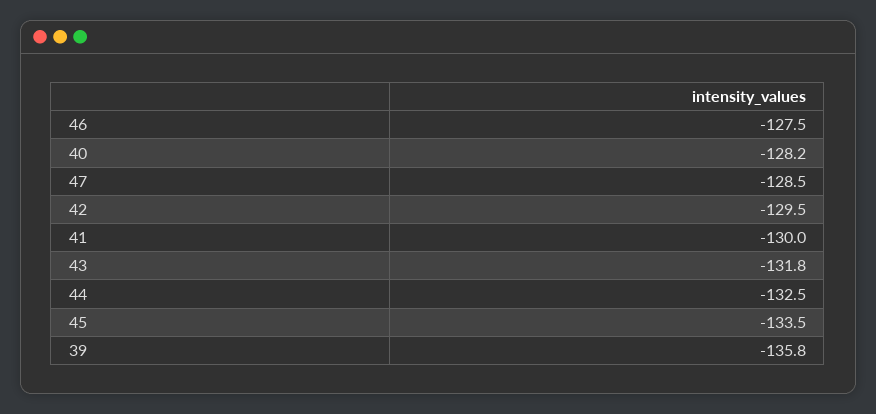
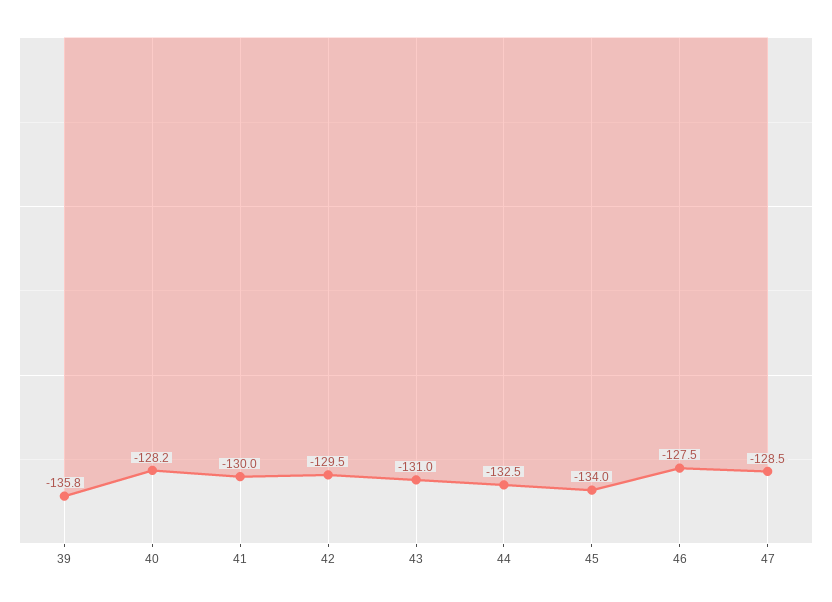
43: -131.8 -> -131
45: -133.5 -> -134

